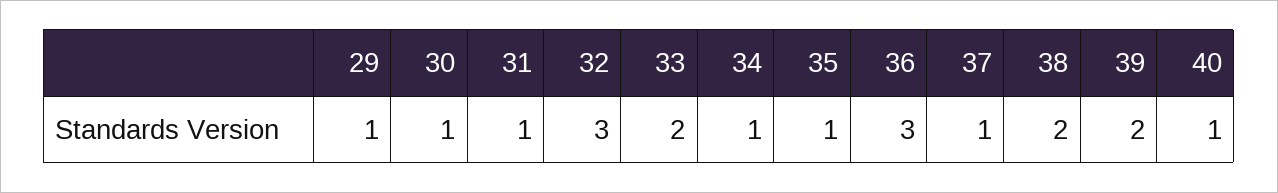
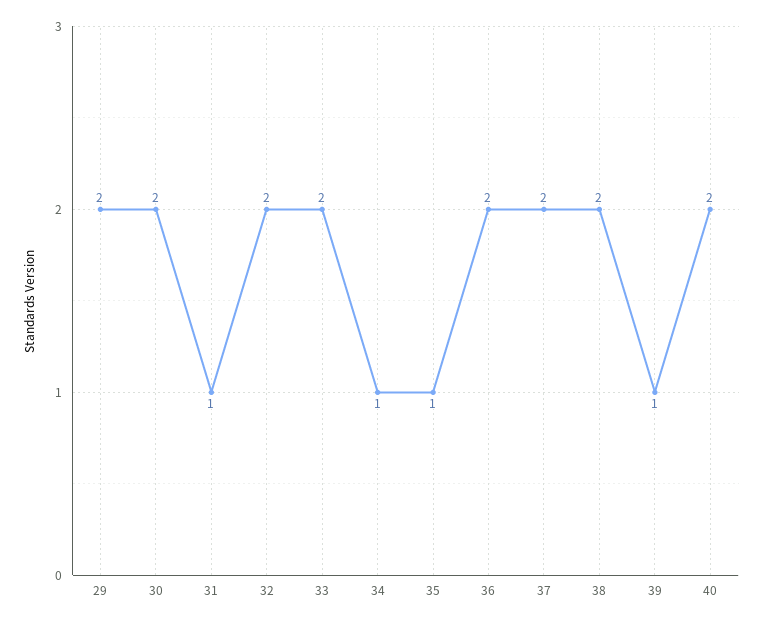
29: 1 -> 2
30: 1 -> 2
32: 3 -> 2
36: 3 -> 2
37: 1 -> 2
39: 2 -> 1
40: 1 -> 2

